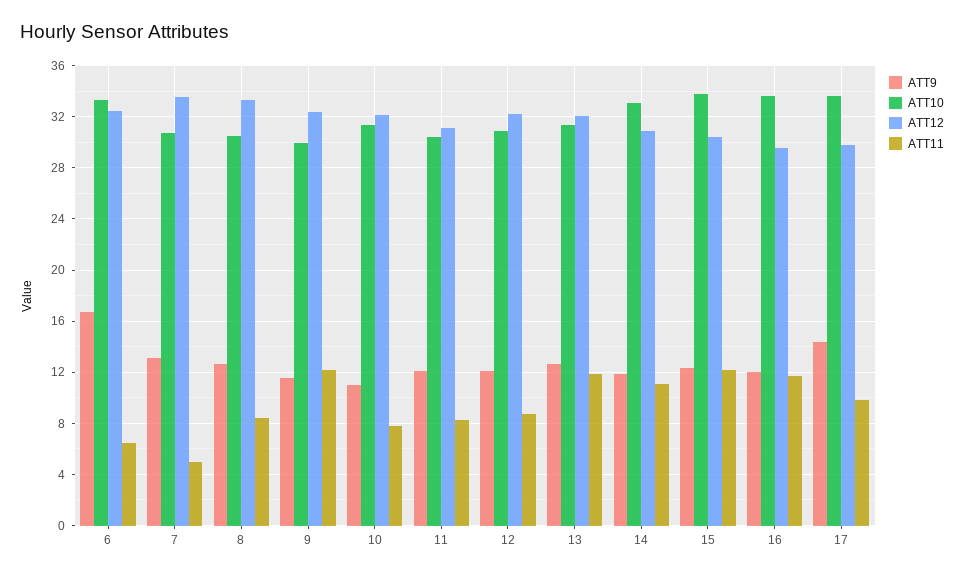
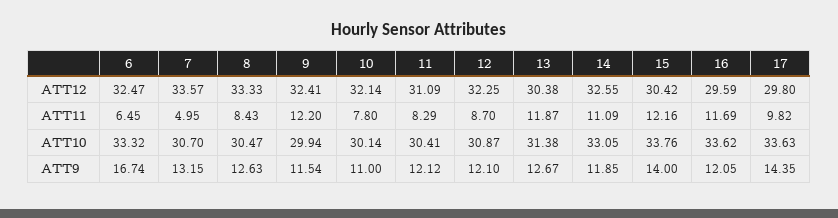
ATT10, 10: 31.5 -> 30.14
ATT12, 13: 32 -> 30.38
ATT12, 14: 31 -> 32.55
ATT9, 15: 12.5 -> 14

